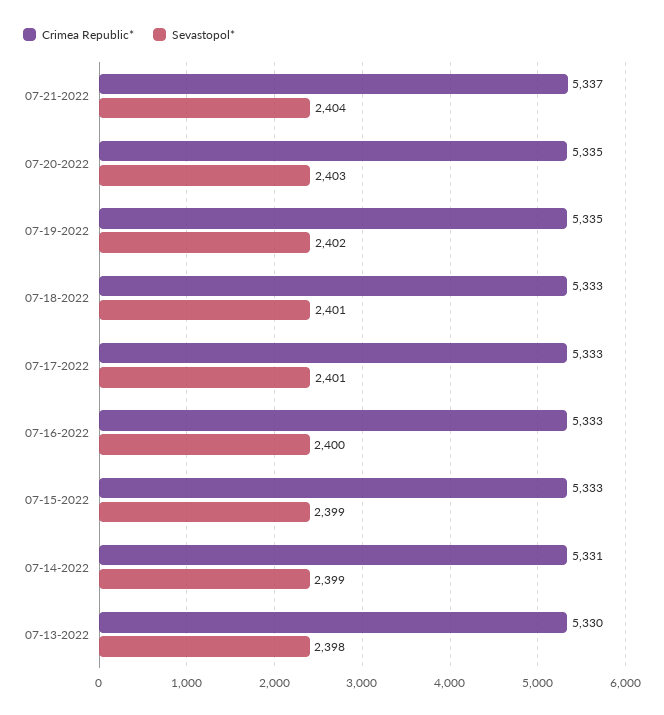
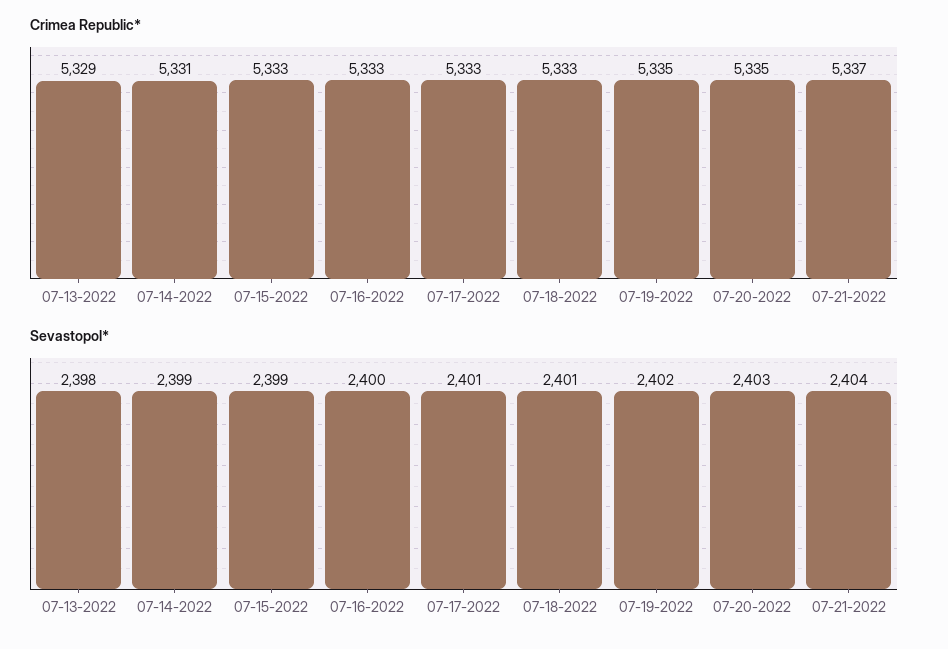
Crimea Republic*, 07-13-2022: 5330 -> 5329

